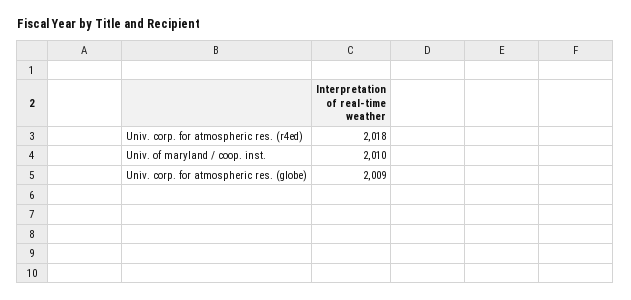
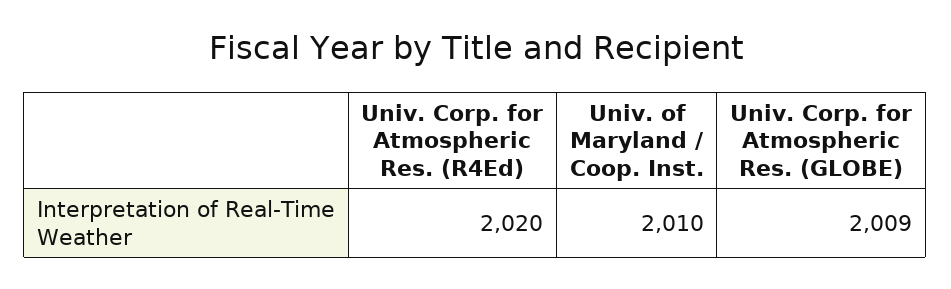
Univ. corp. for atmospheric res. (r4ed): 2018 -> 2020

